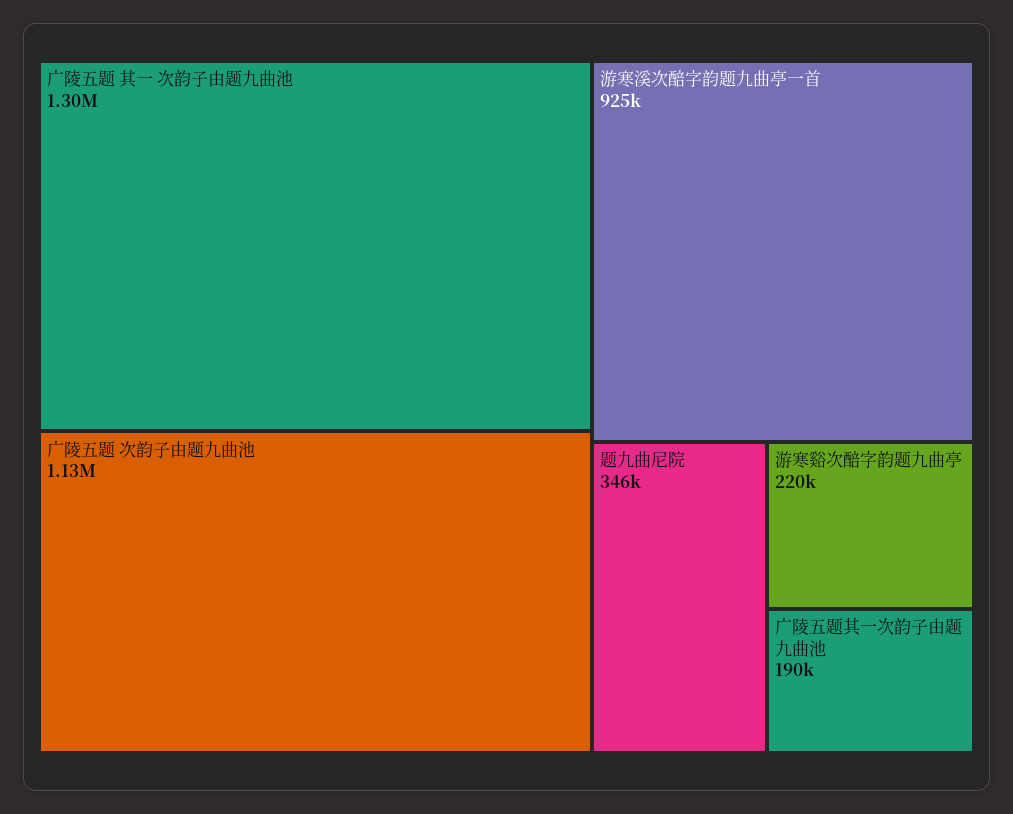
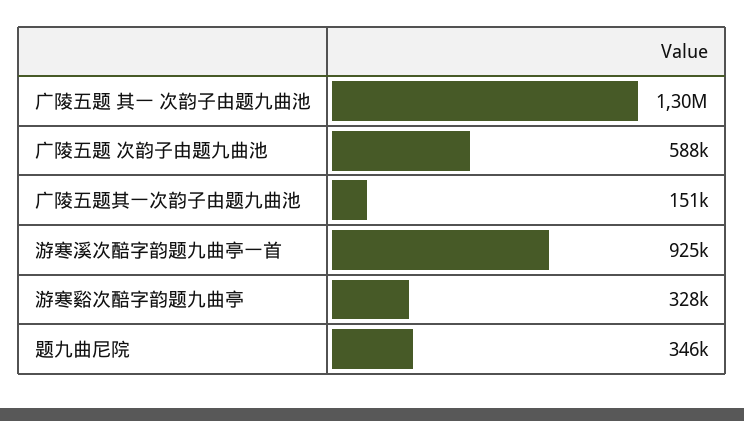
广陵五题 次韵子由题九曲池: 1130000 -> 588000
游寒谿次醅字韵题九曲亭: 220000 -> 328000
广陵五题其一次韵子由题九曲池: 190000 -> 151000

